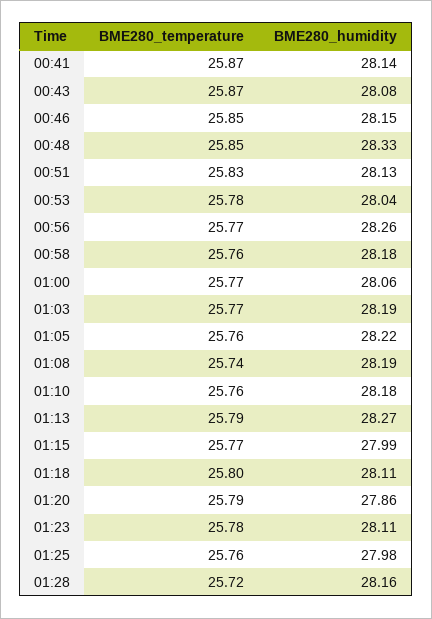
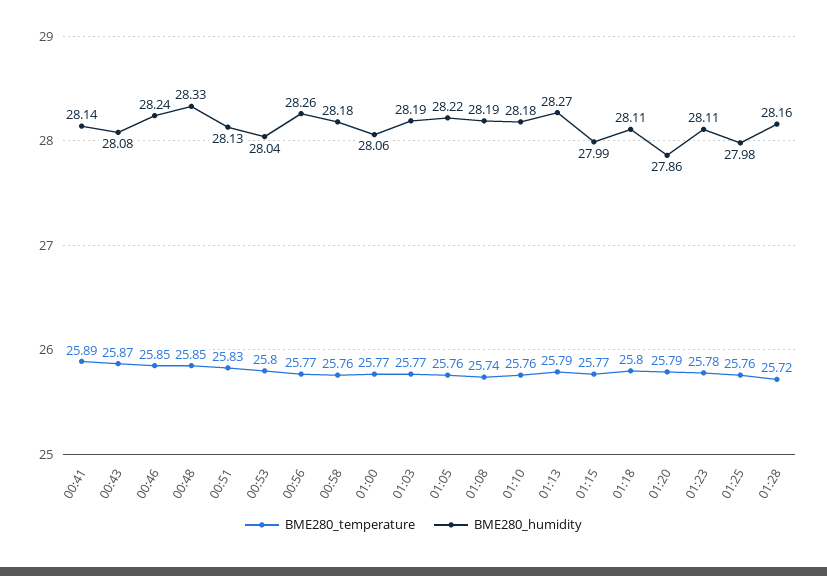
BME280_temperature, 00:41: 25.87 -> 25.89
BME280_humidity, 00:46: 28.15 -> 28.24
BME280_temperature, 00:53: 25.78 -> 25.8

